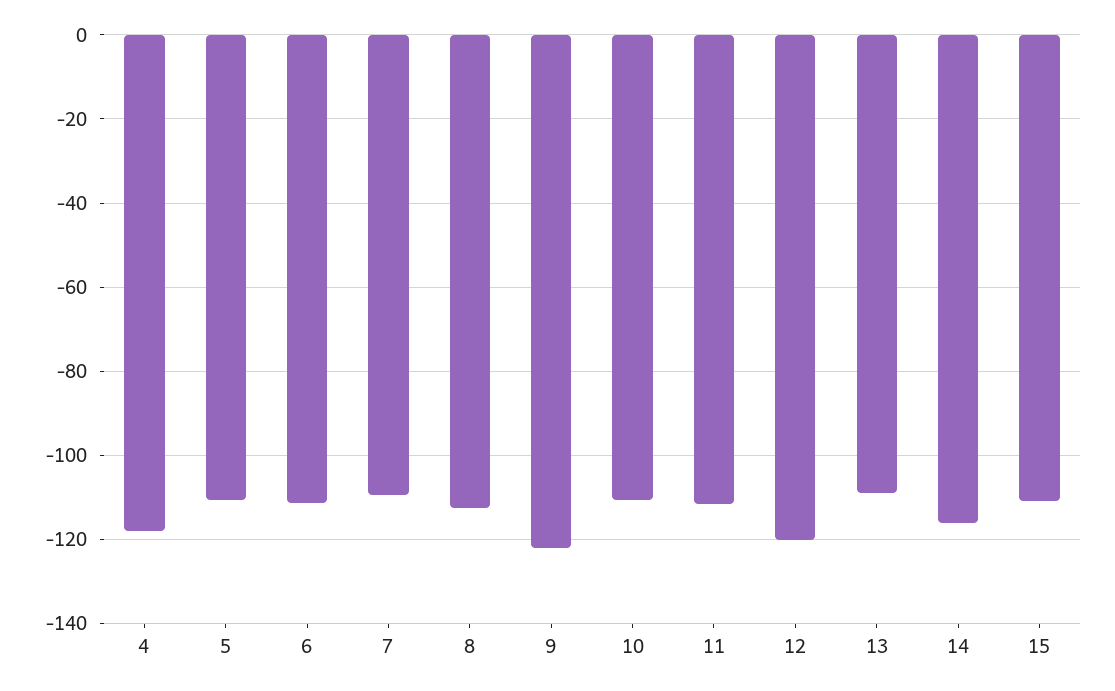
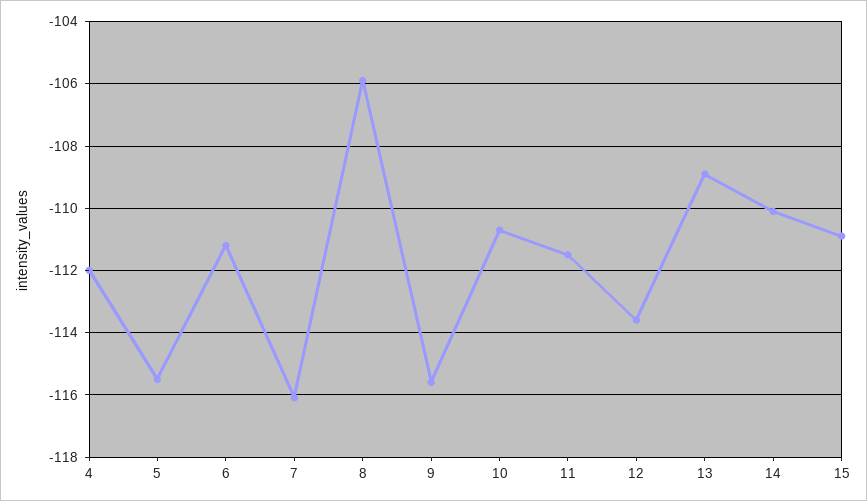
4: -118 -> -112
5: -110 -> -115.5
7: -110 -> -116
8: -112 -> -106
9: -122 -> -115.5
12: -120 -> -113.5
14: -116 -> -110

